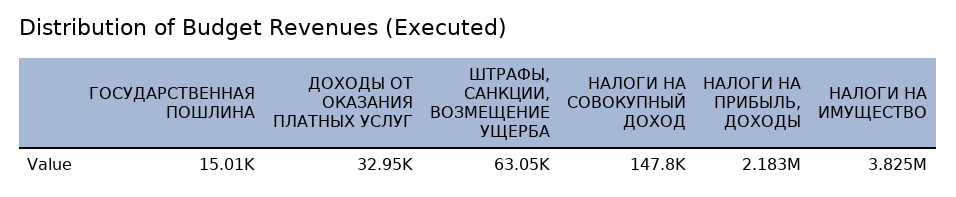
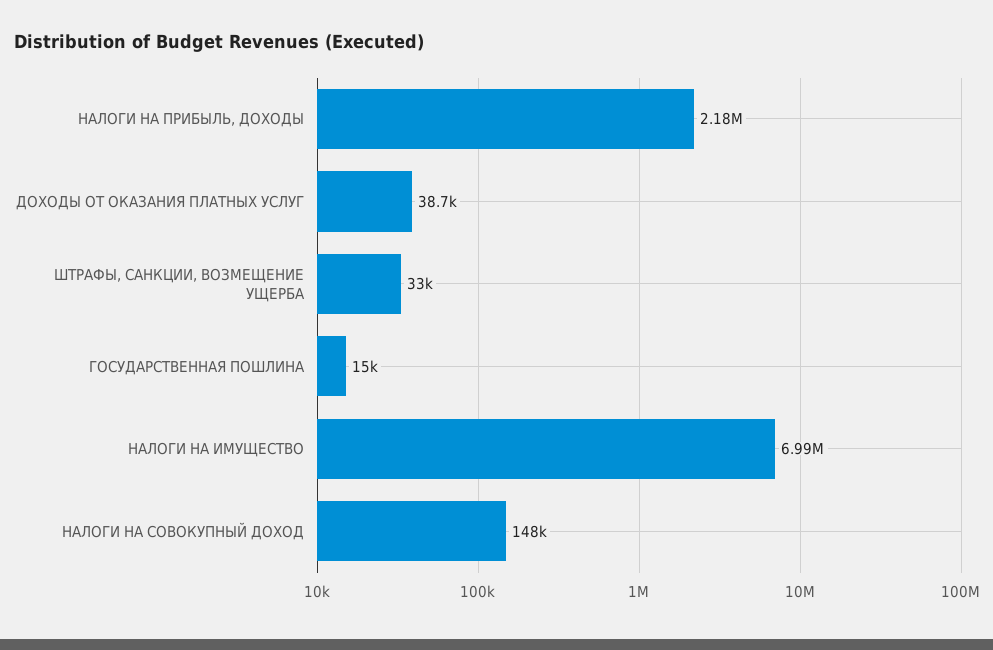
ДОХОДЫ ОТ ОКАЗАНИЯ ПЛАТНЫХ УСЛУГ: 32950 -> 38700
ШТРАФЫ, САНКЦИИ, ВОЗМЕЩЕНИЕ УЩЕРБА: 63050 -> 33000
НАЛОГИ НА ИМУЩЕСТВО: 3825000 -> 6990000

